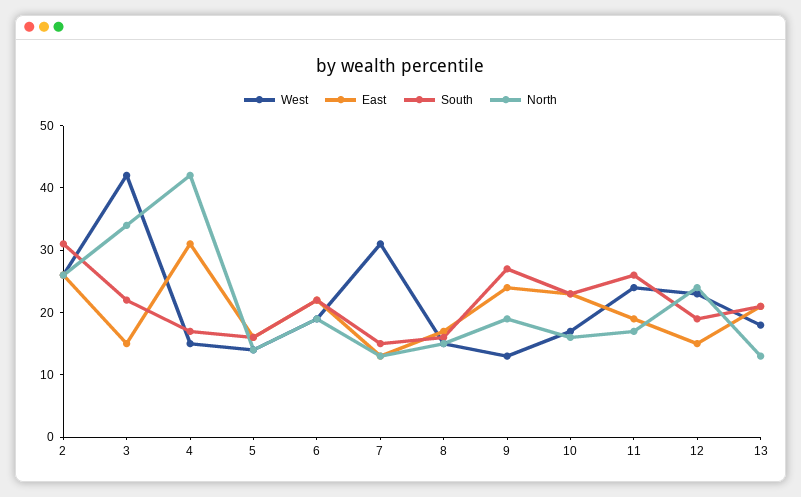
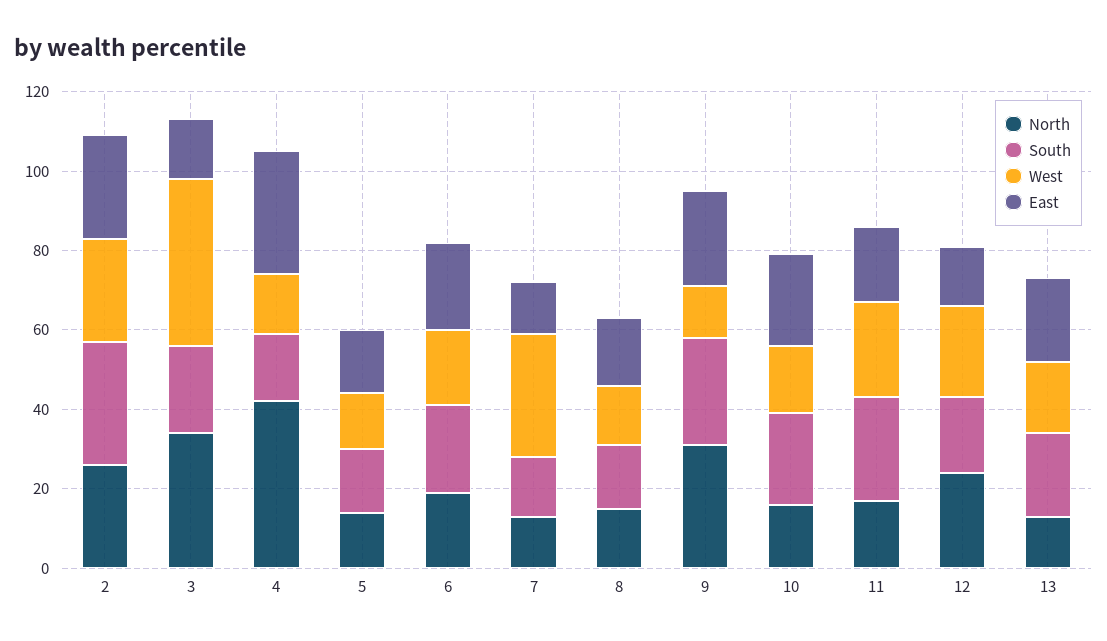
North, 9: 20 -> 30

